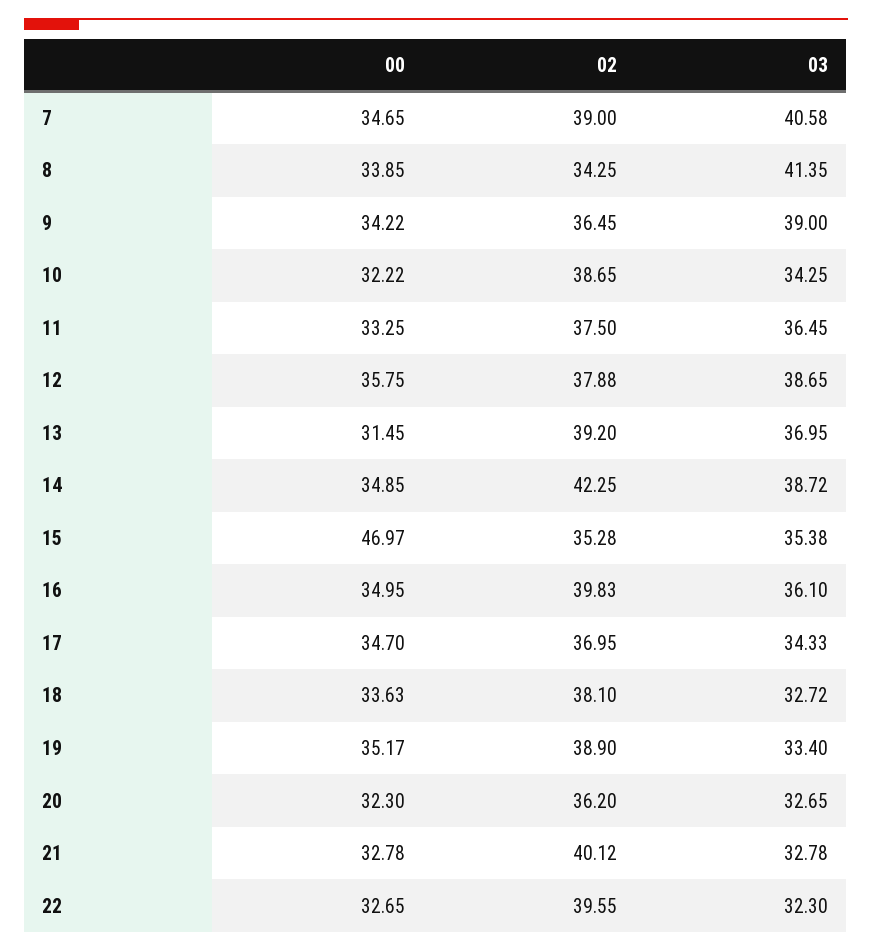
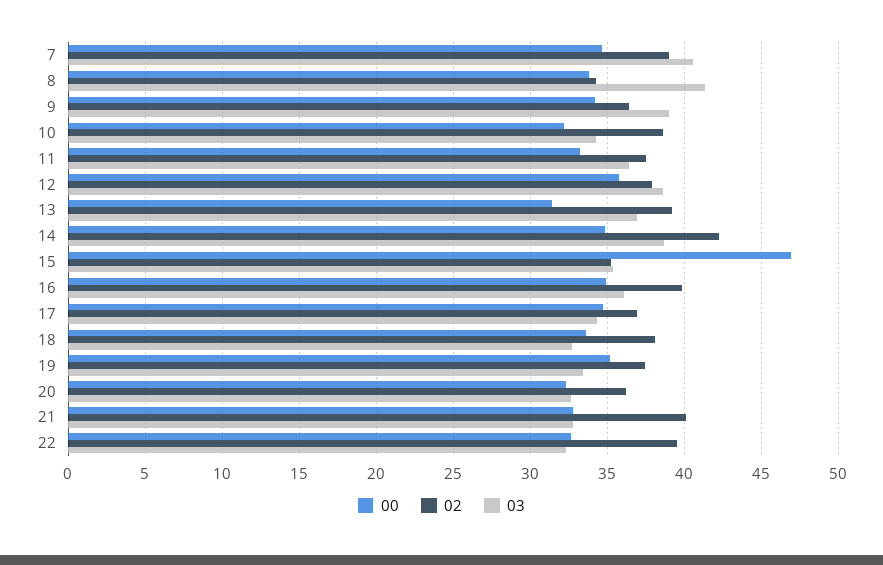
02, 19: 38.9 -> 37.5

